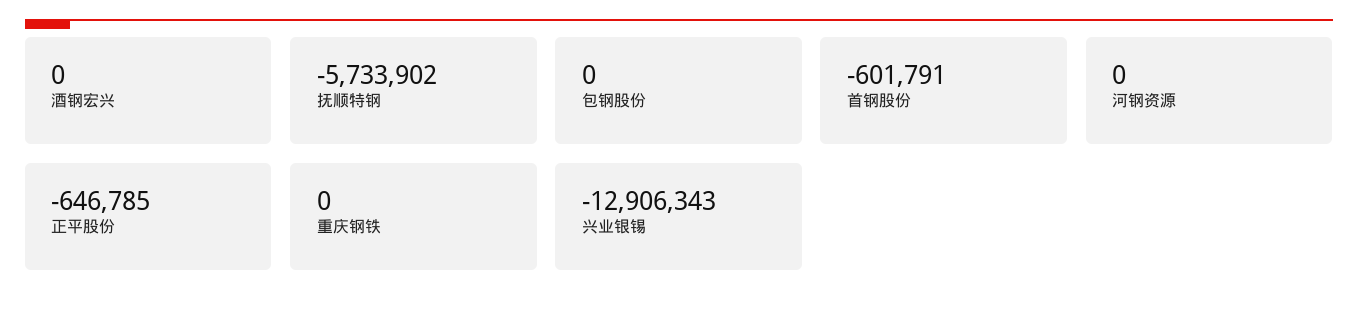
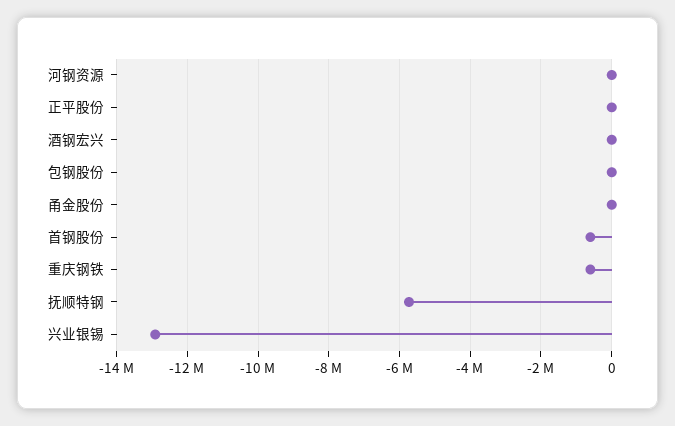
正平股份: -646785 -> 0
重庆钢铁: 0 -> -600000
甬金股份: none -> 0

